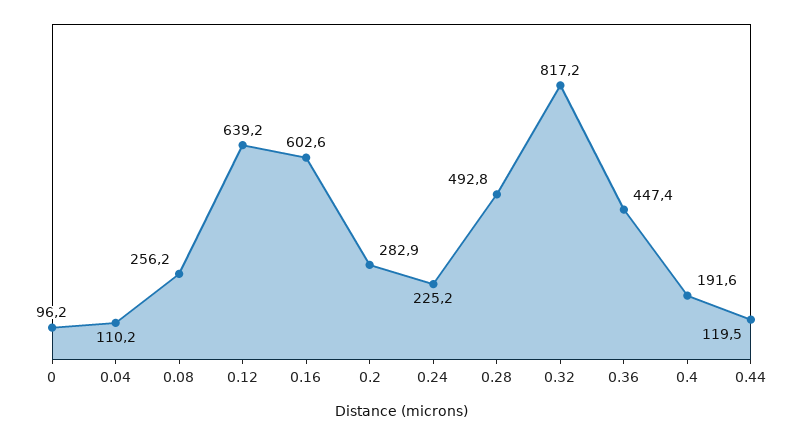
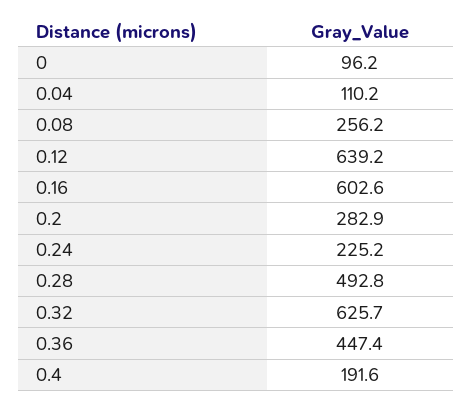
0.32: 817.2 -> 625.7
0.44: 119.5 -> none

